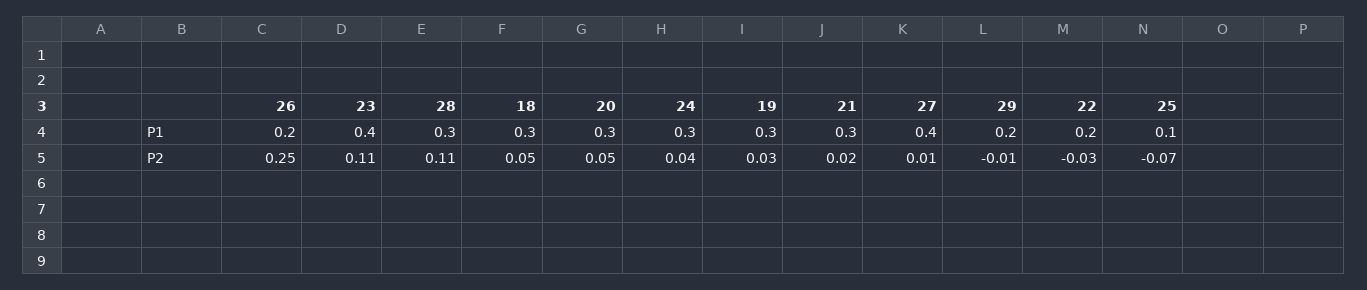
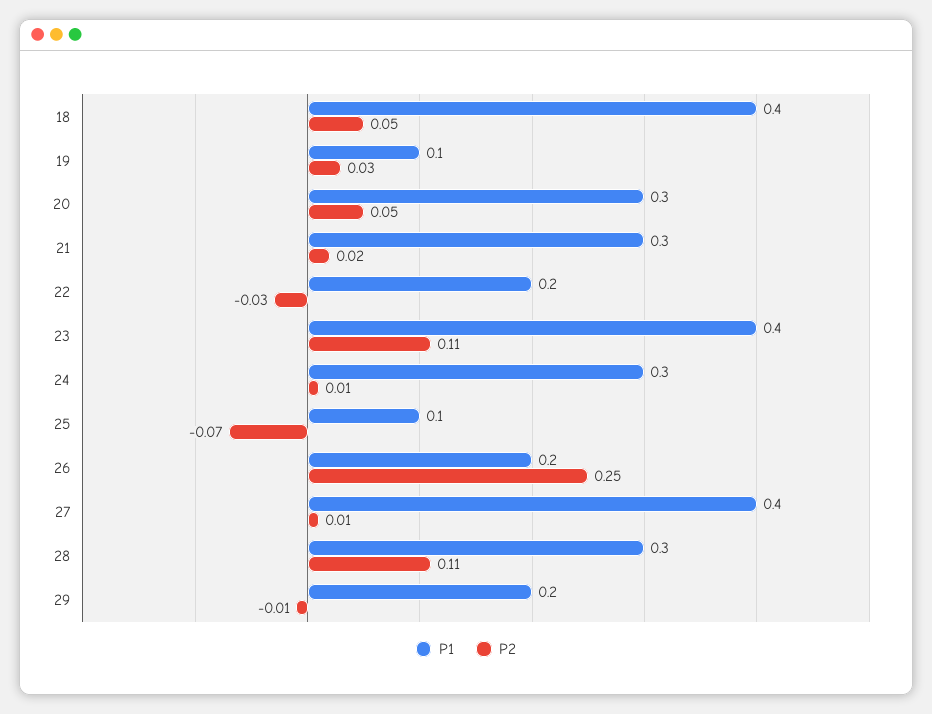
P1, 18: 0.3 -> 0.4
P1, 19: 0.3 -> 0.1
P2, 24: 0.04 -> 0.01

